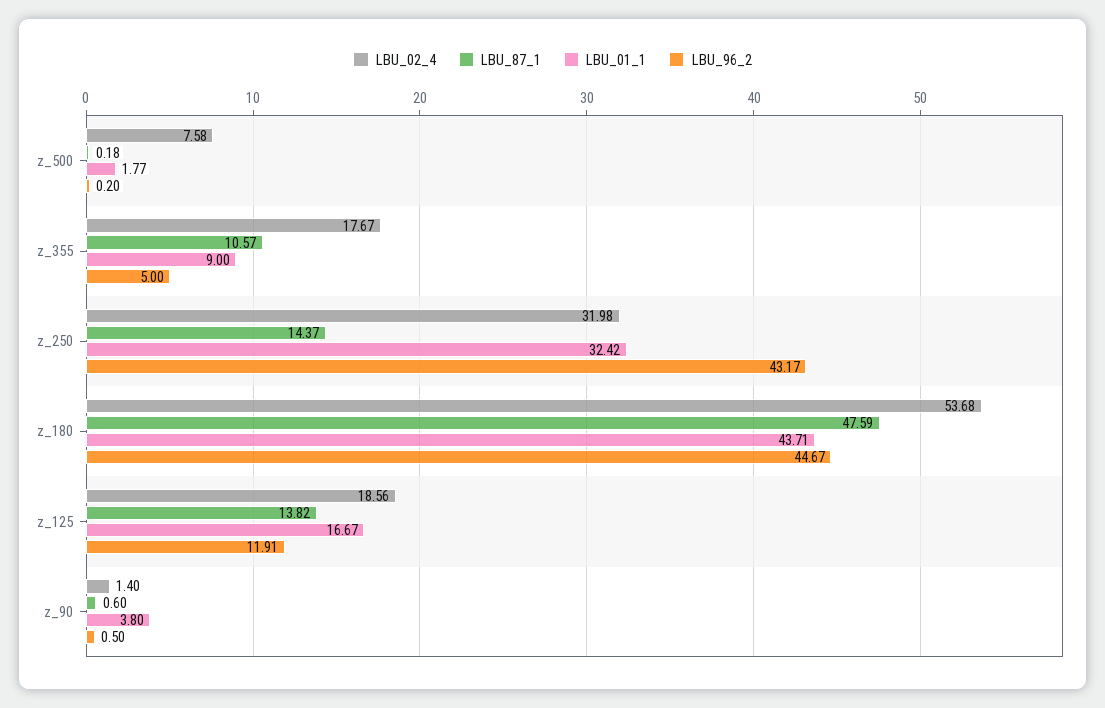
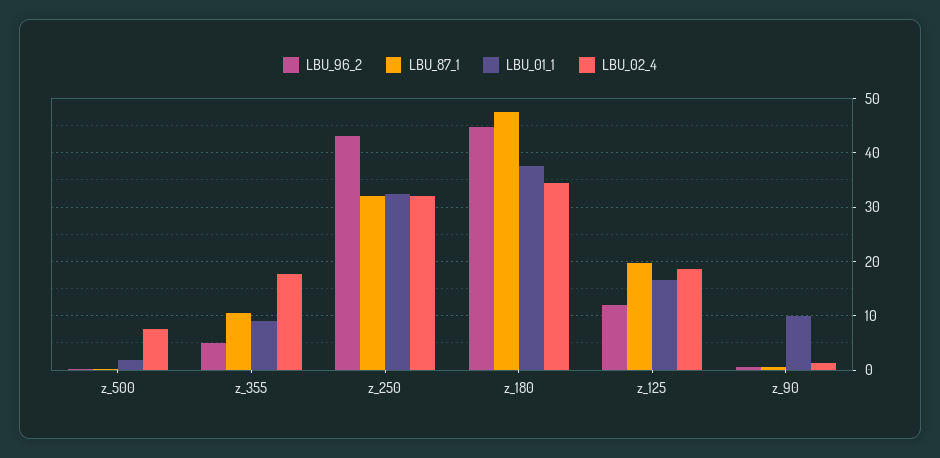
LBU_87_1, z_250: 14.37 -> 32
LBU_02_4, z_180: 53.68 -> 34
LBU_01_1, z_180: 43.71 -> 38
LBU_87_1, z_125: 13.82 -> 20
LBU_01_1, z_90: 3.8 -> 10

